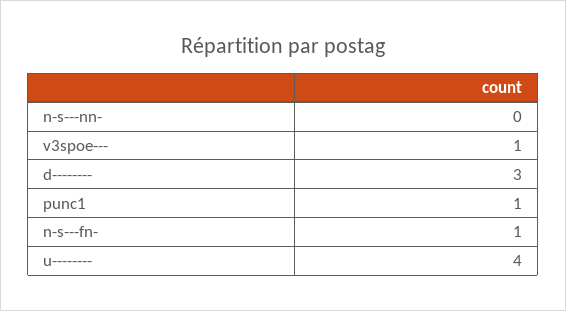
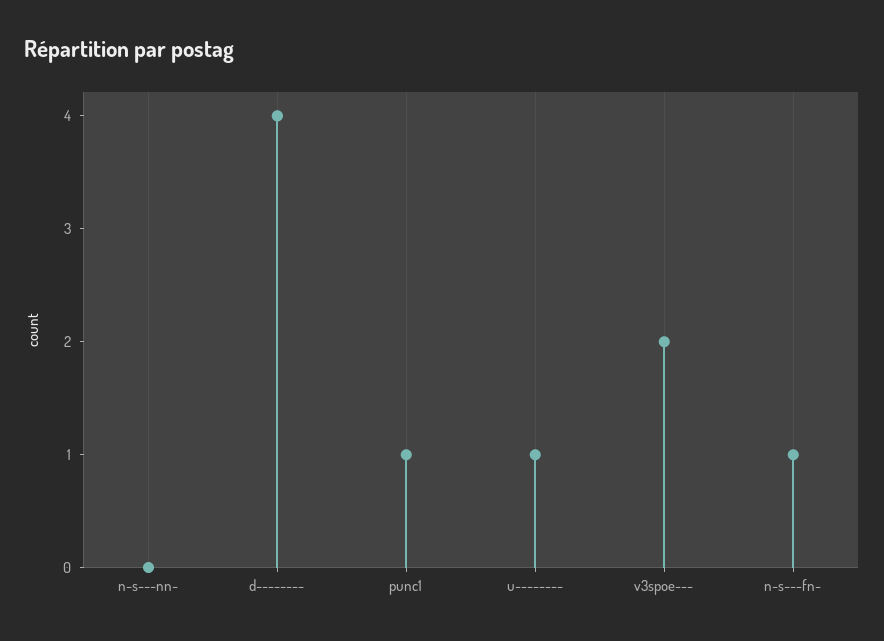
v3spoe---: 1 -> 2
d--------: 3 -> 4
u--------: 4 -> 1

